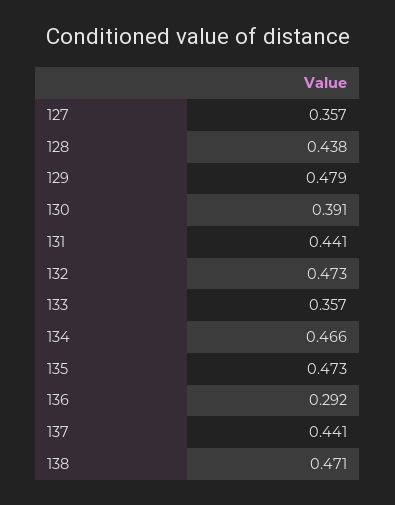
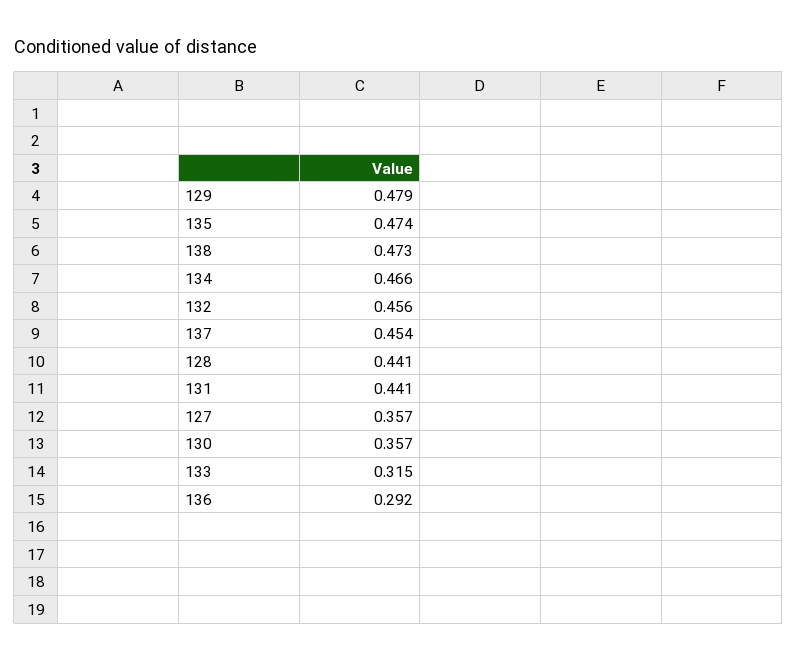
128: 0.438 -> 0.441
130: 0.391 -> 0.357
132: 0.473 -> 0.456
133: 0.357 -> 0.315
135: 0.473 -> 0.474
137: 0.441 -> 0.454
138: 0.471 -> 0.473

